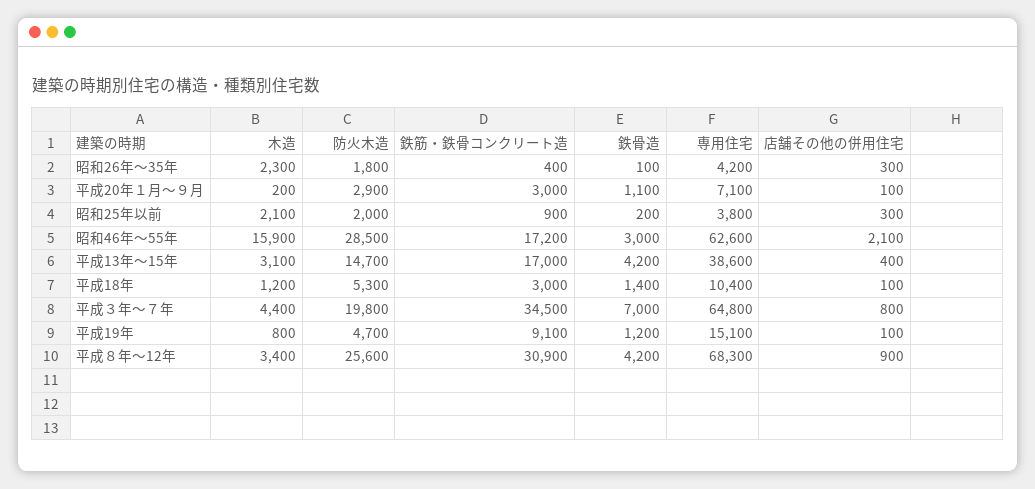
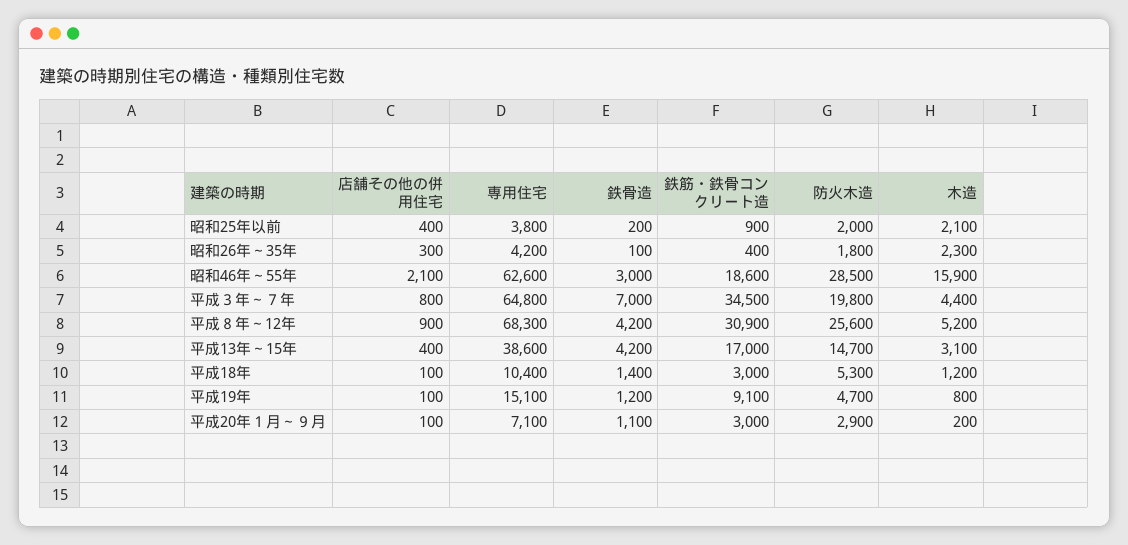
店舗その他の併用住宅, 昭和25年以前: 300 -> 400
鉄筋・鉄骨コンクリート造, 昭和46年～55年: 17200 -> 18600
木造, 平成８年～12年: 3400 -> 5200

